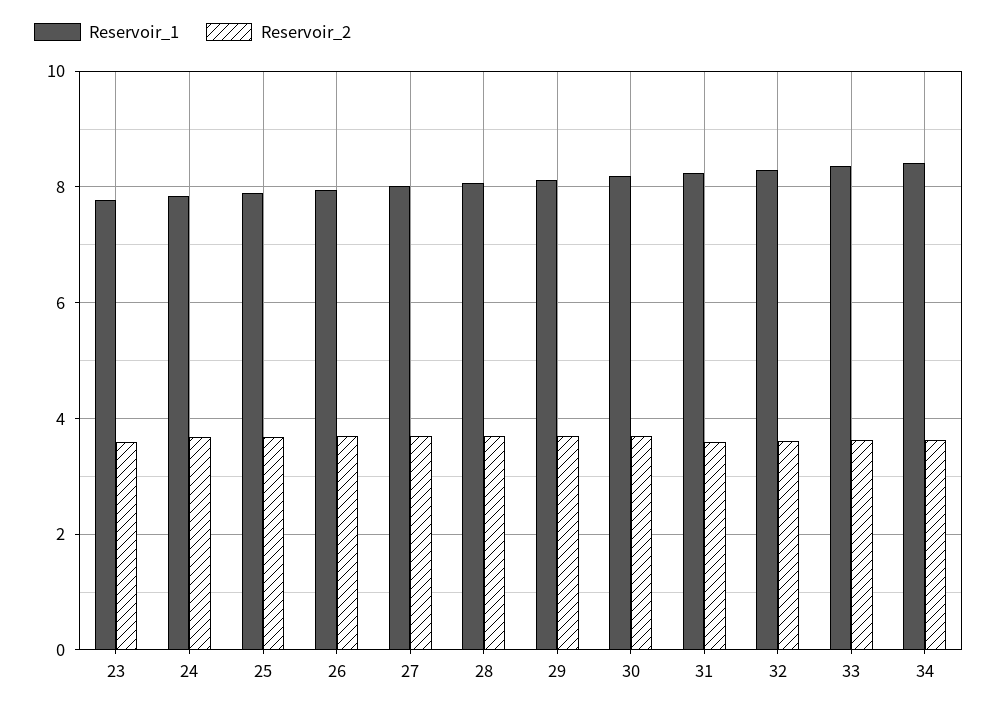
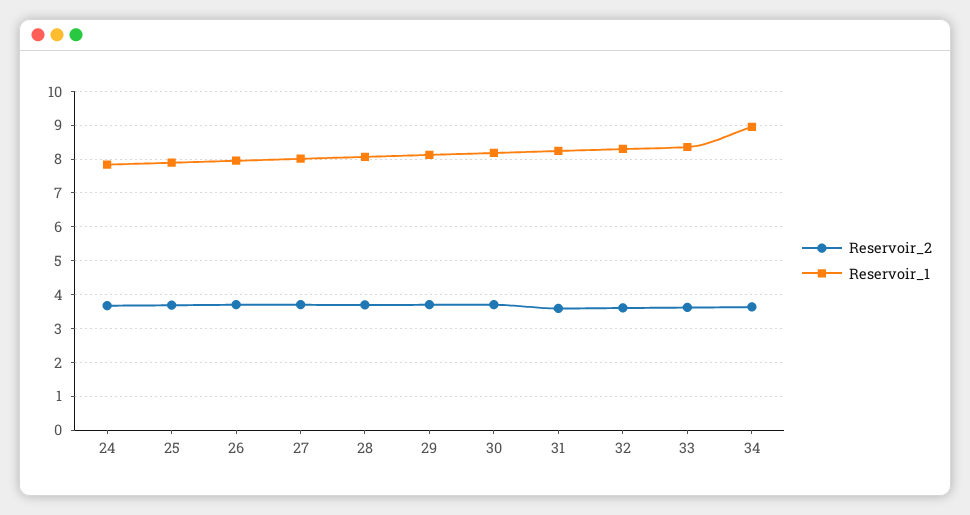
Reservoir_1, 23: 7.8 -> none
Reservoir_2, 23: 3.6 -> none
Reservoir_1, 34: 8.4 -> 9

